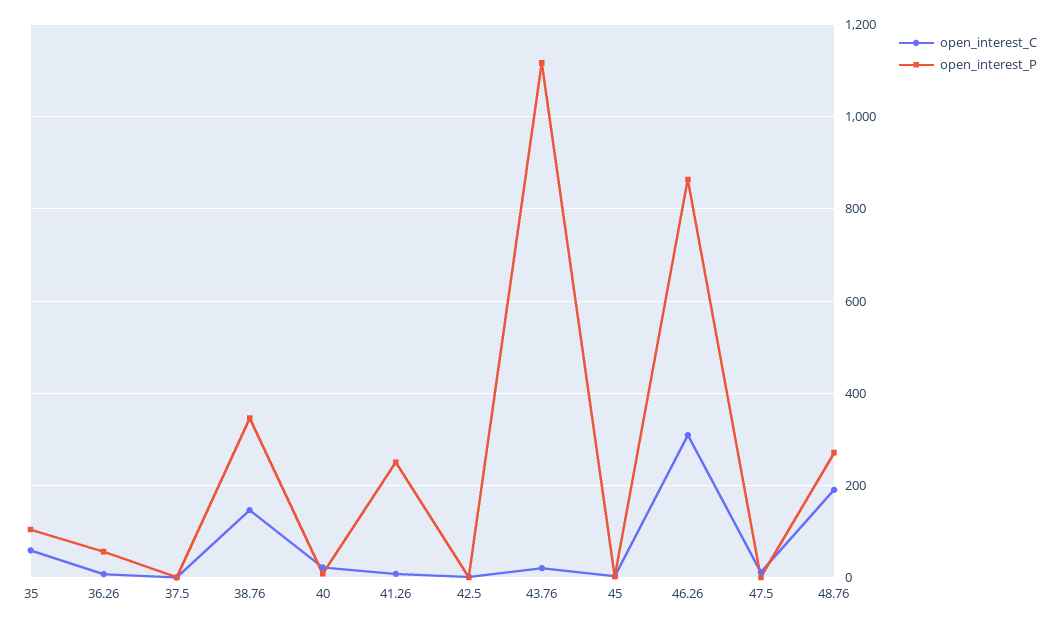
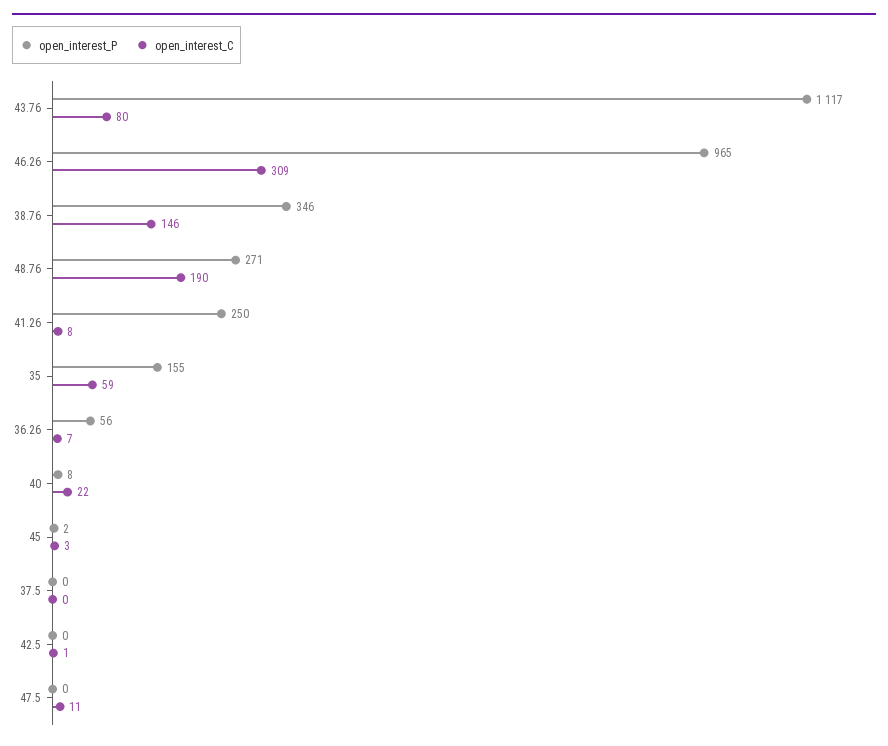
open_interest_P, 35: 100 -> 155
open_interest_C, 43.76: 20 -> 80
open_interest_P, 46.26: 860 -> 965

